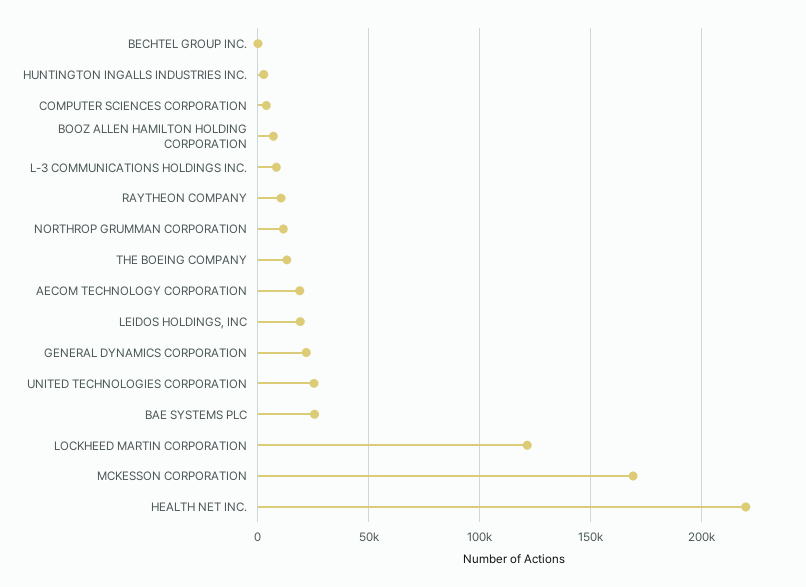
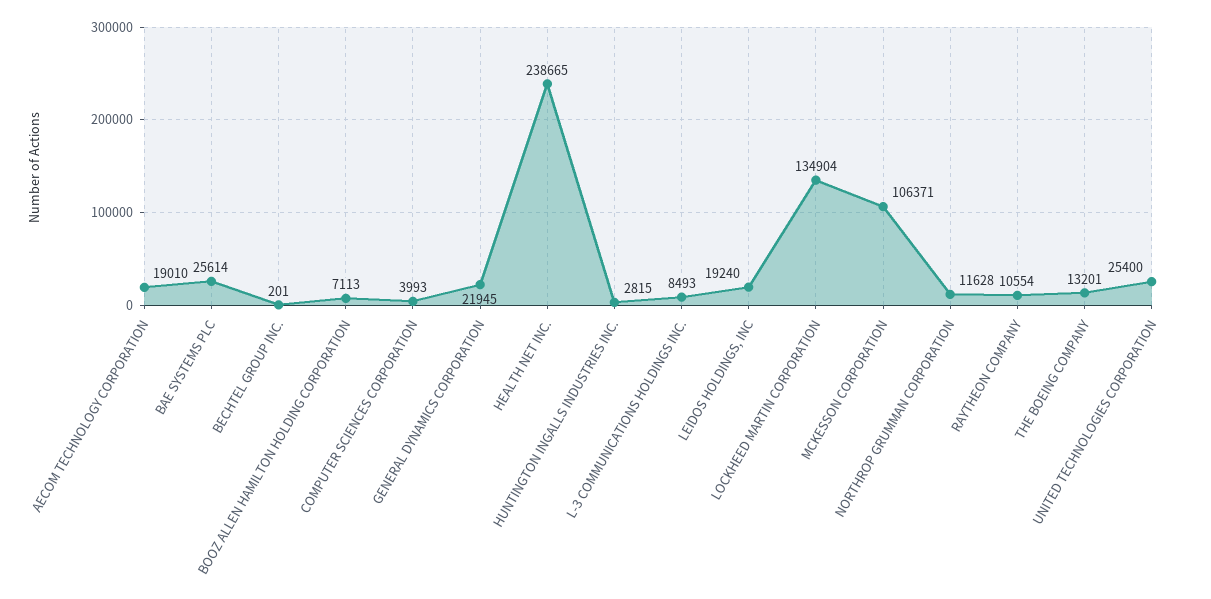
LOCKHEED MARTIN CORPORATION: 120000 -> 134904
MCKESSON CORPORATION: 170000 -> 106371
HEALTH NET INC.: 220000 -> 238665

